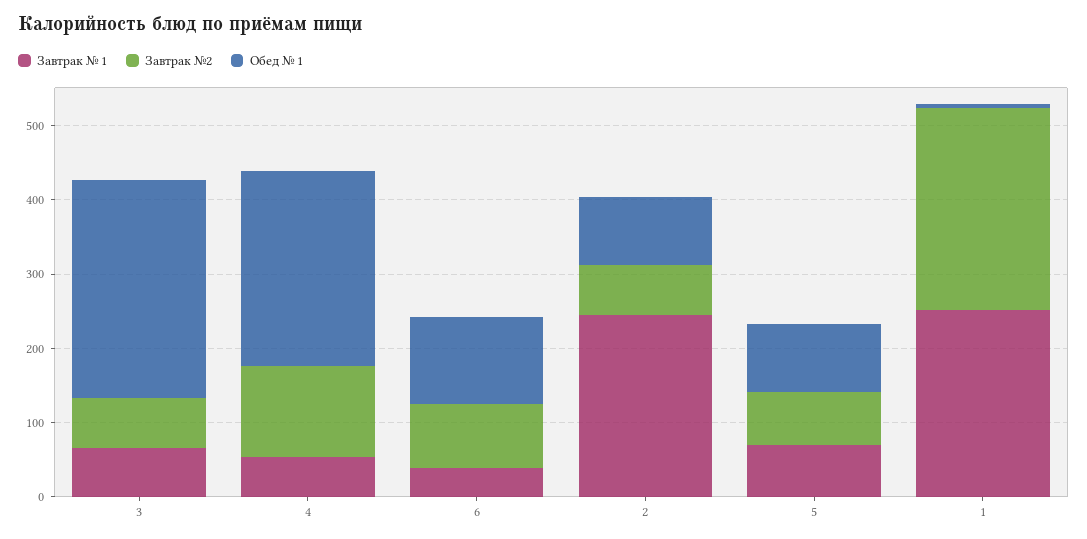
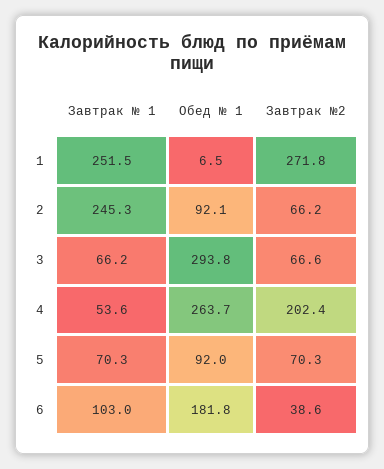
Завтрак №2, 4: 120 -> 202.4
Завтрак № 1, 6: 40 -> 103
Завтрак №2, 6: 80 -> 38.6
Обед № 1, 6: 120 -> 181.8

